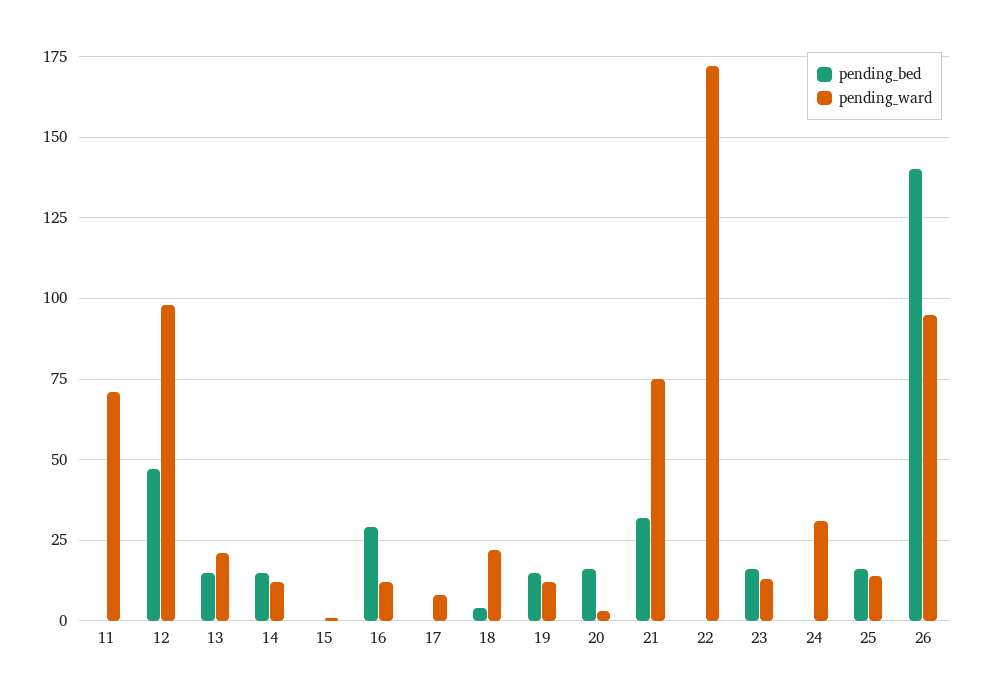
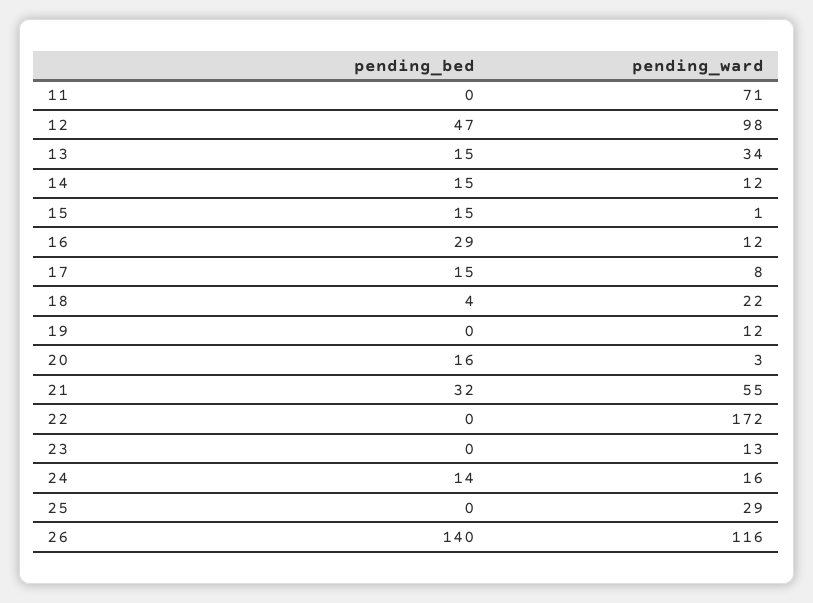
pending_ward, 13: 20 -> 34
pending_bed, 15: 0 -> 15
pending_bed, 17: 0 -> 15
pending_bed, 19: 15 -> 0
pending_ward, 21: 75 -> 55
pending_bed, 23: 15 -> 0
pending_bed, 24: 0 -> 14
pending_ward, 24: 30 -> 16
pending_bed, 25: 15 -> 0
pending_ward, 25: 15 -> 29
pending_ward, 26: 95 -> 116

